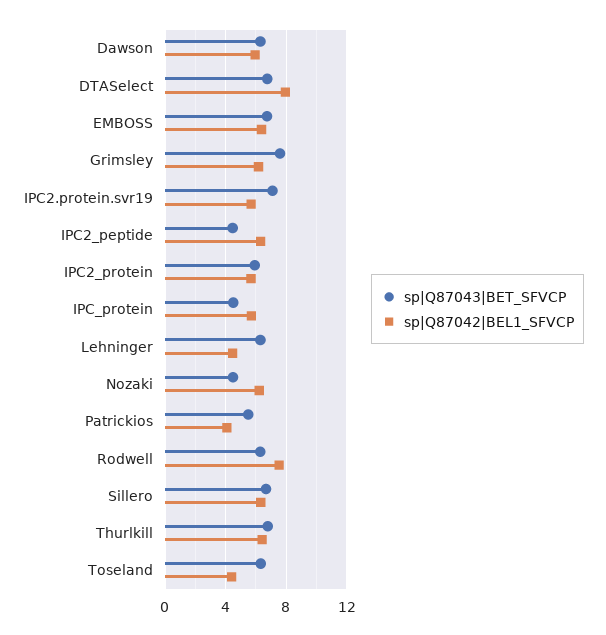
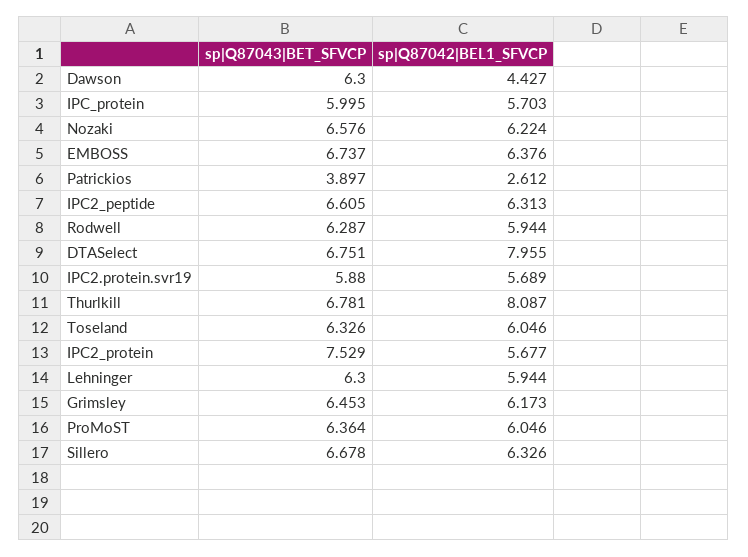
sp|Q87042|BEL1_SFVCP, Dawson: 6 -> 4.427
sp|Q87043|BET_SFVCP, Grimsley: 7.5 -> 6.453
sp|Q87043|BET_SFVCP, IPC2.protein.svr19: 7 -> 5.88
sp|Q87043|BET_SFVCP, IPC2_peptide: 4.5 -> 6.605
sp|Q87043|BET_SFVCP, IPC2_protein: 6 -> 7.529
sp|Q87043|BET_SFVCP, IPC_protein: 4.5 -> 5.995
sp|Q87042|BEL1_SFVCP, Lehninger: 4.5 -> 5.944
sp|Q87043|BET_SFVCP, Nozaki: 4.5 -> 6.576
sp|Q87043|BET_SFVCP, Patrickios: 5.5 -> 3.897
sp|Q87042|BEL1_SFVCP, Patrickios: 4 -> 2.612
sp|Q87042|BEL1_SFVCP, Rodwell: 7.5 -> 5.944
sp|Q87042|BEL1_SFVCP, Thurlkill: 6.5 -> 8.087
sp|Q87042|BEL1_SFVCP, Toseland: 4.5 -> 6.046
sp|Q87043|BET_SFVCP, ProMoST: none -> 6.364
sp|Q87042|BEL1_SFVCP, ProMoST: none -> 6.046

